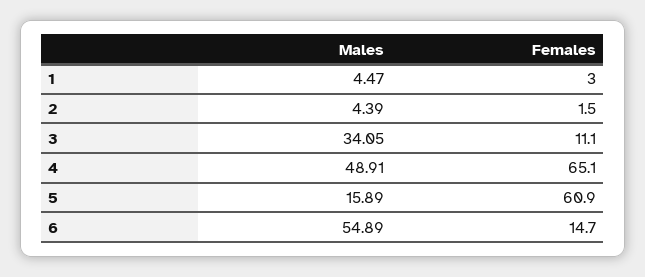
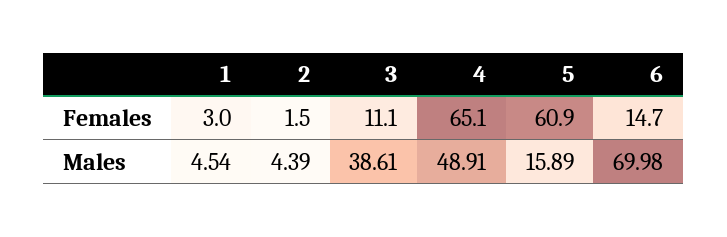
Males, 1: 4.47 -> 4.54
Males, 3: 34.05 -> 38.61
Males, 6: 54.89 -> 69.98

